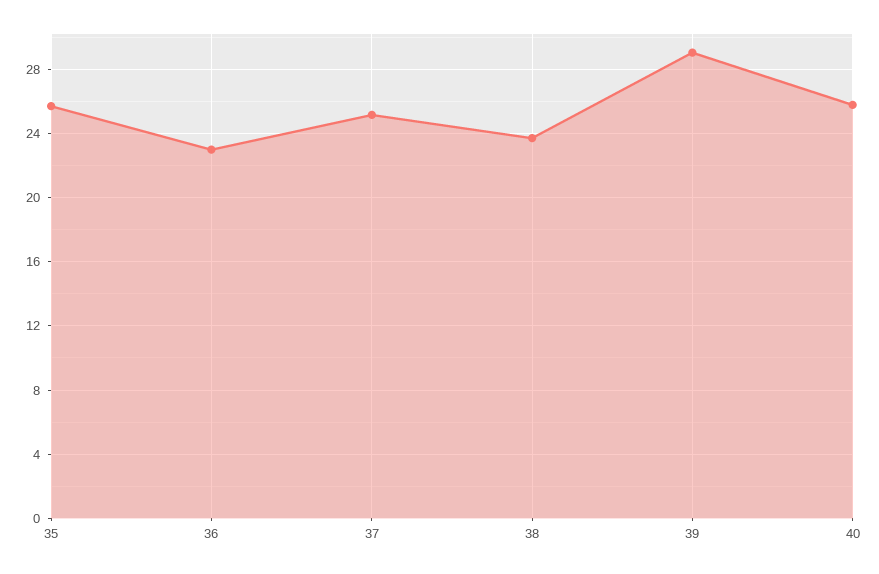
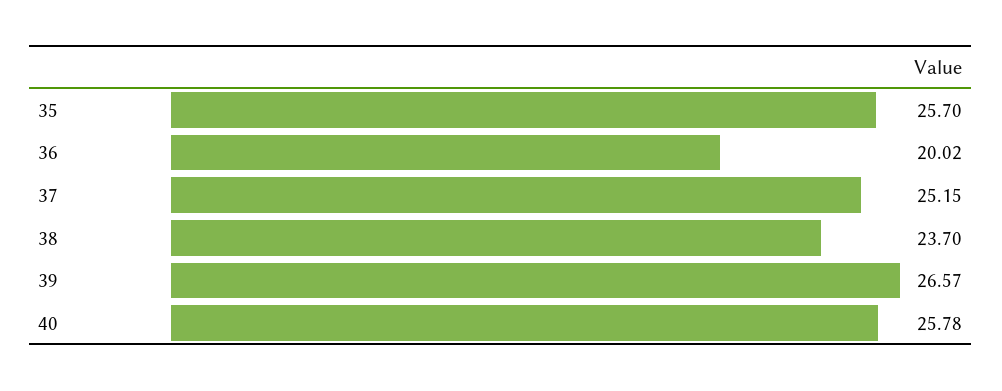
36: 23 -> 20.02
39: 29 -> 26.57

